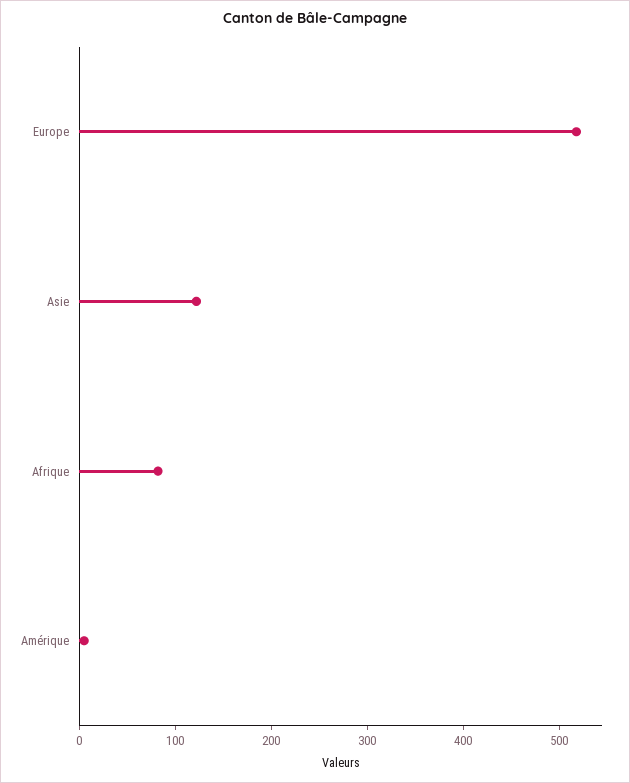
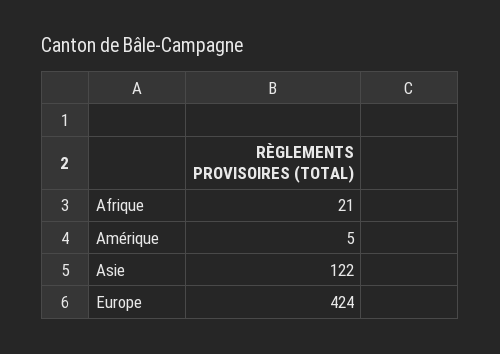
Europe: 520 -> 424
Afrique: 80 -> 21

